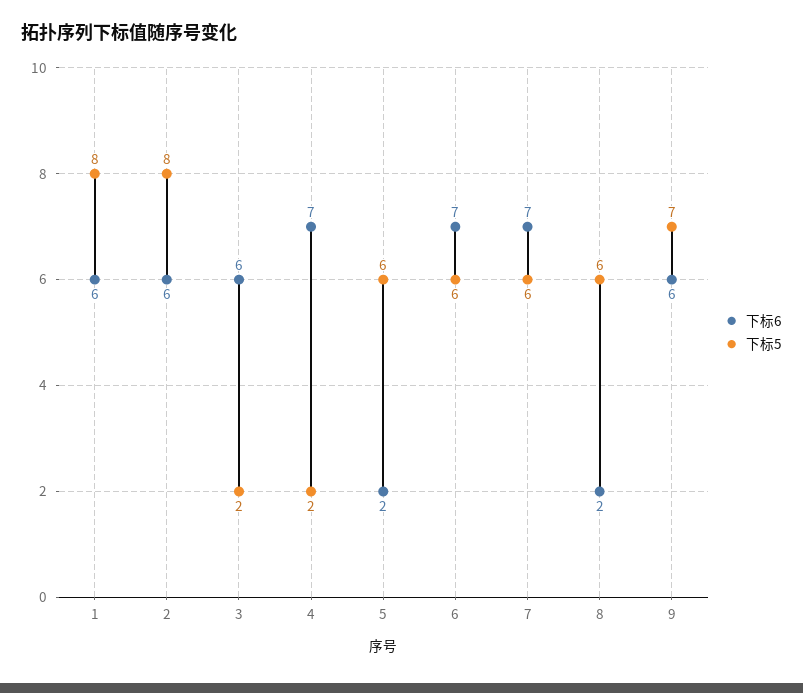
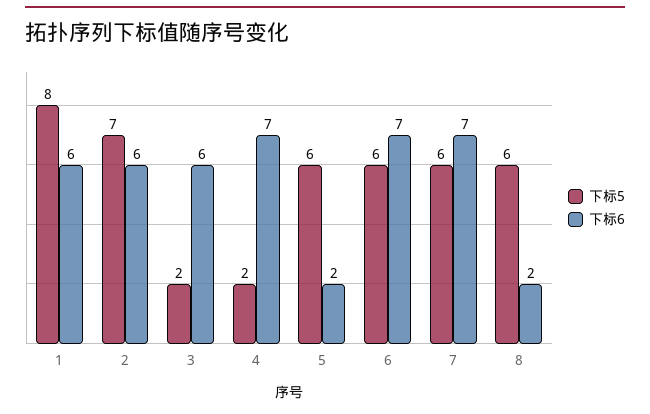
下标5, 2: 8 -> 7
下标6, 9: 6 -> none
下标5, 9: 7 -> none

